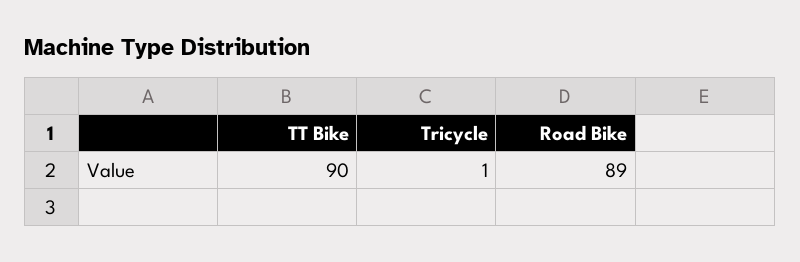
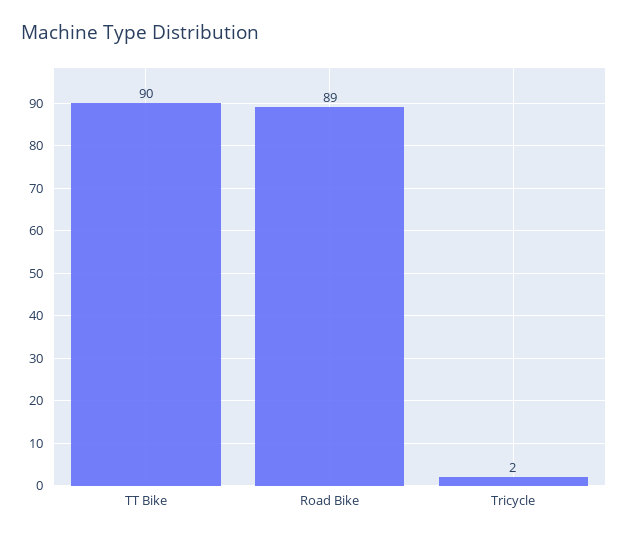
Tricycle: 1 -> 2

